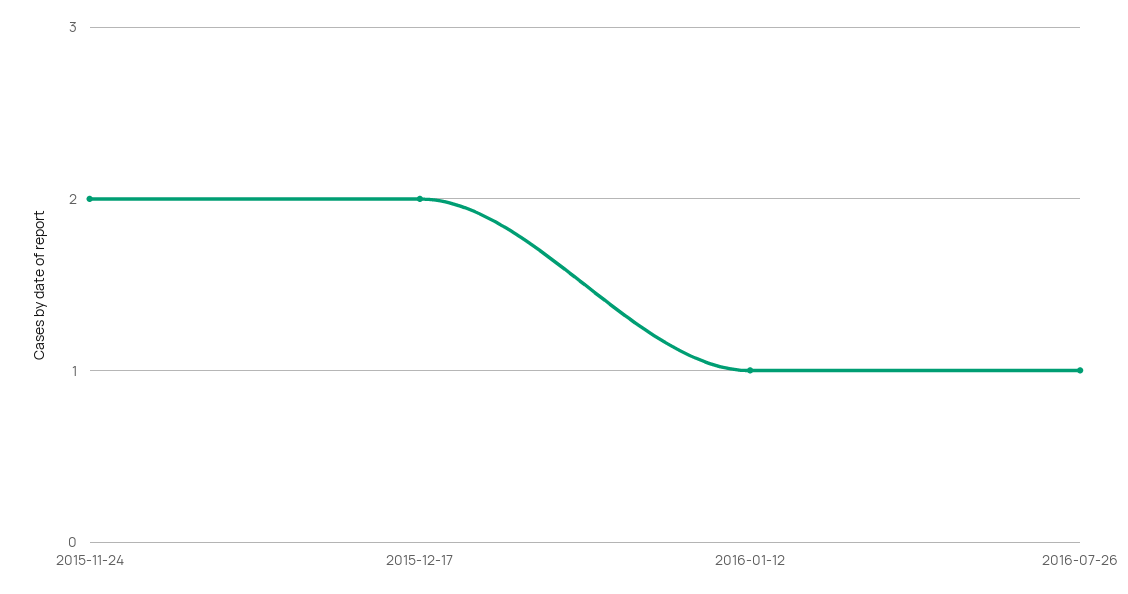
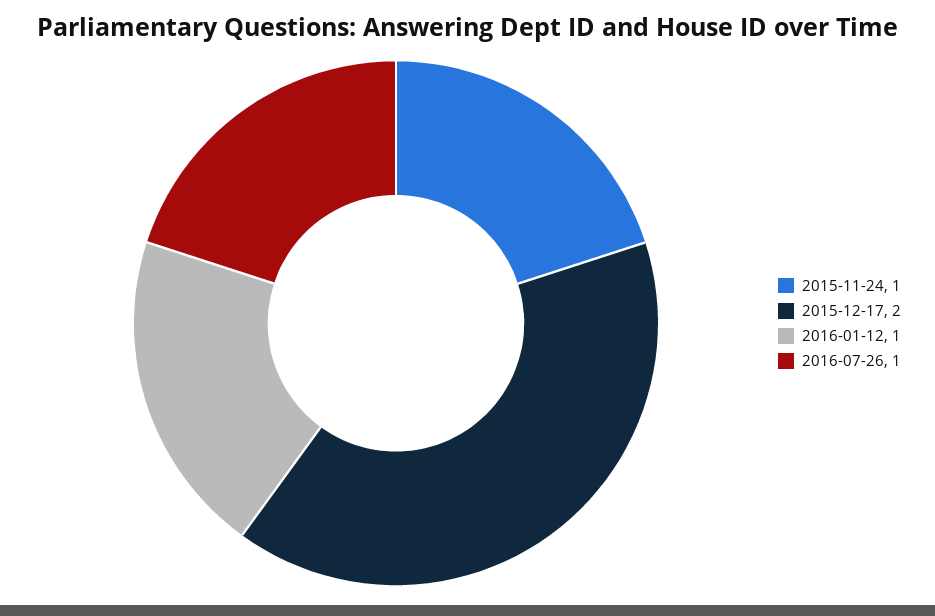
2015-11-24: 2 -> 1

